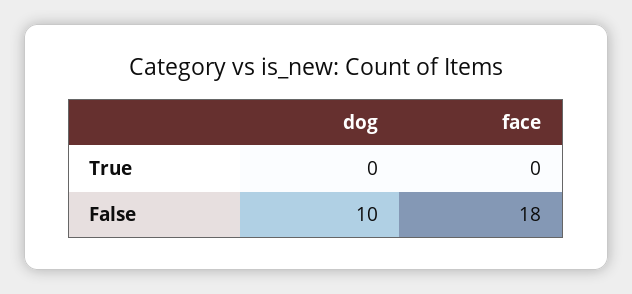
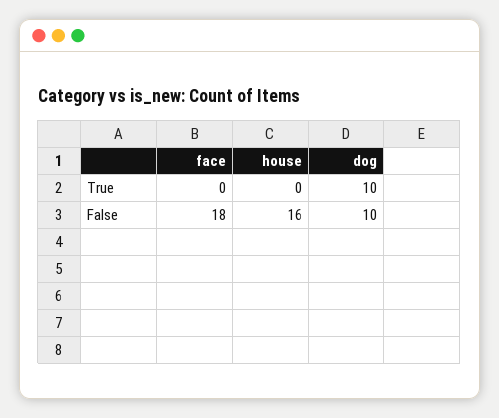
dog, True: 0 -> 10
house, True: none -> 0
house, False: none -> 16

